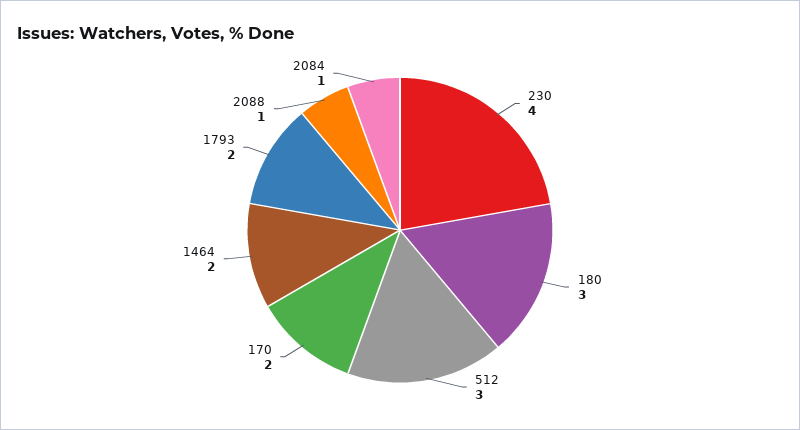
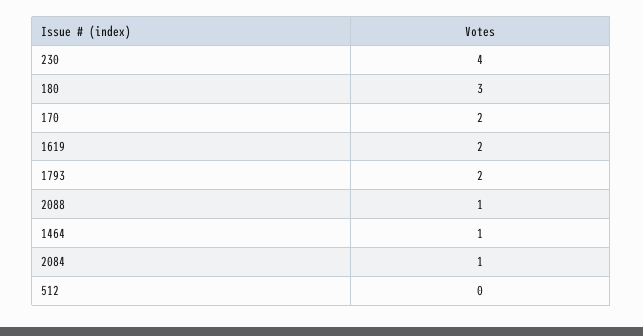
512: 3 -> 0
1464: 2 -> 1
1619: none -> 2

